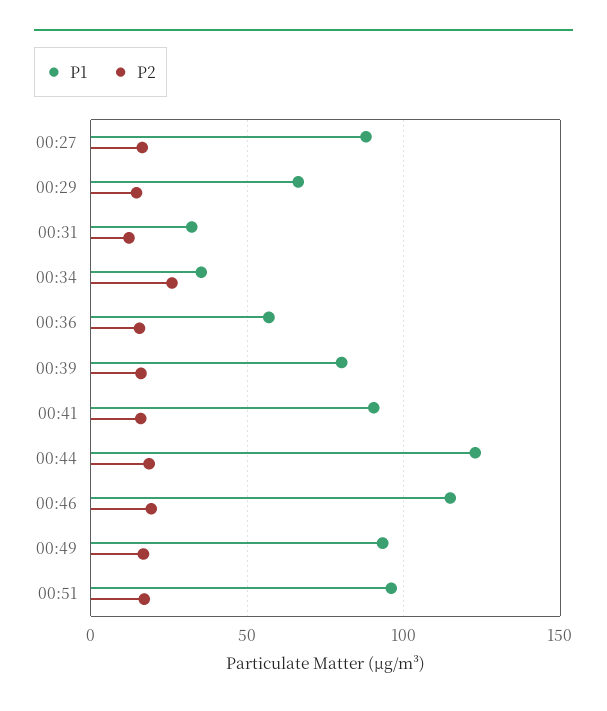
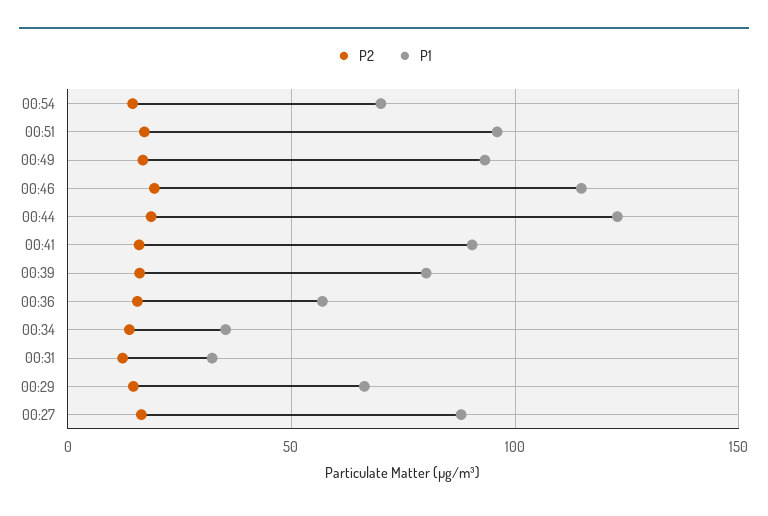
P2, 00:34: 25 -> 15
P2, 00:54: none -> 15
P1, 00:54: none -> 70

